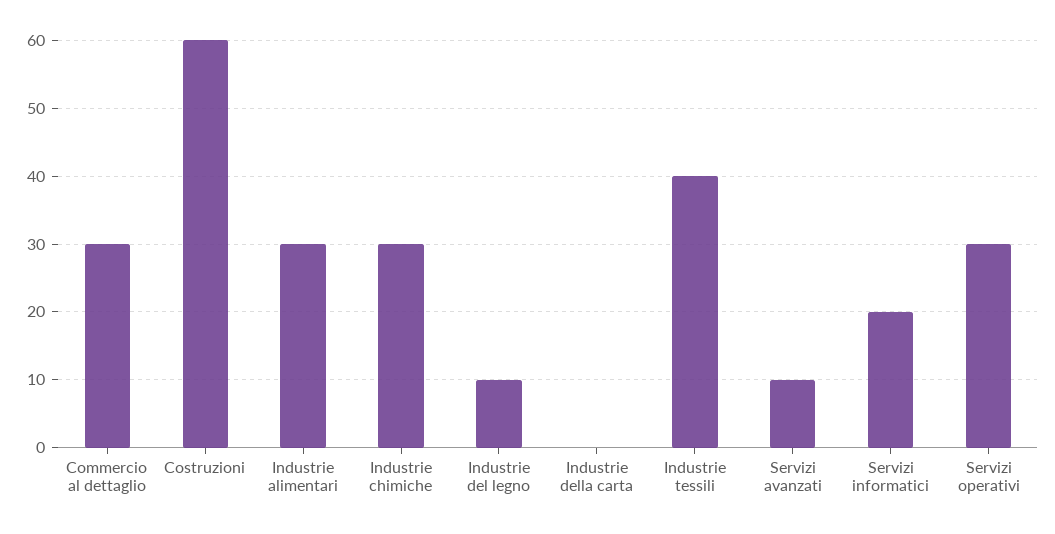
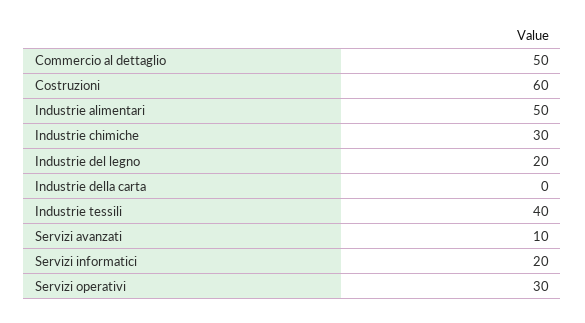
Commercio al dettaglio: 30 -> 50
Industrie alimentari: 30 -> 50
Industrie del legno: 10 -> 20

